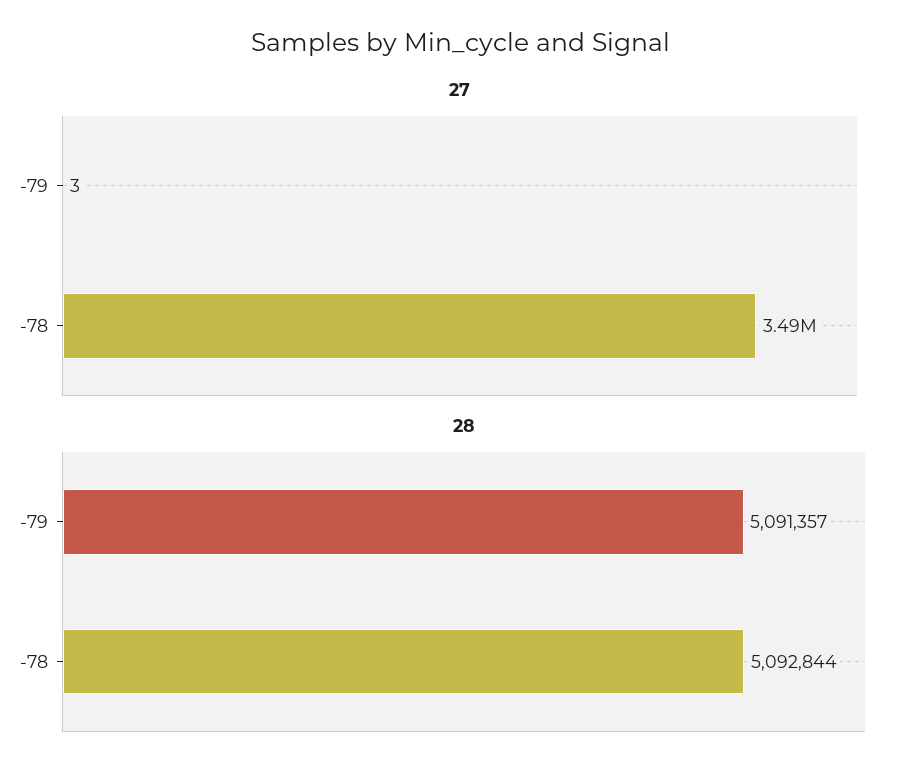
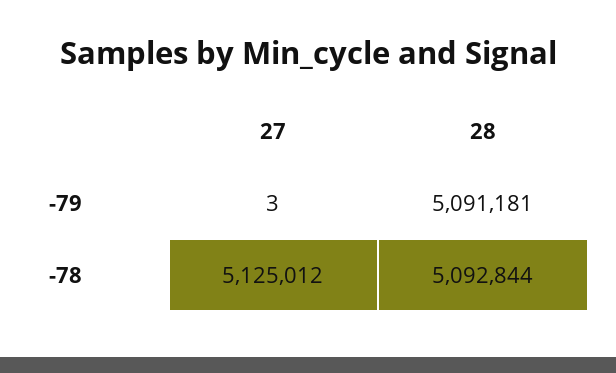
27, -78: 3490000 -> 5125012
28, -79: 5091357 -> 5091181

